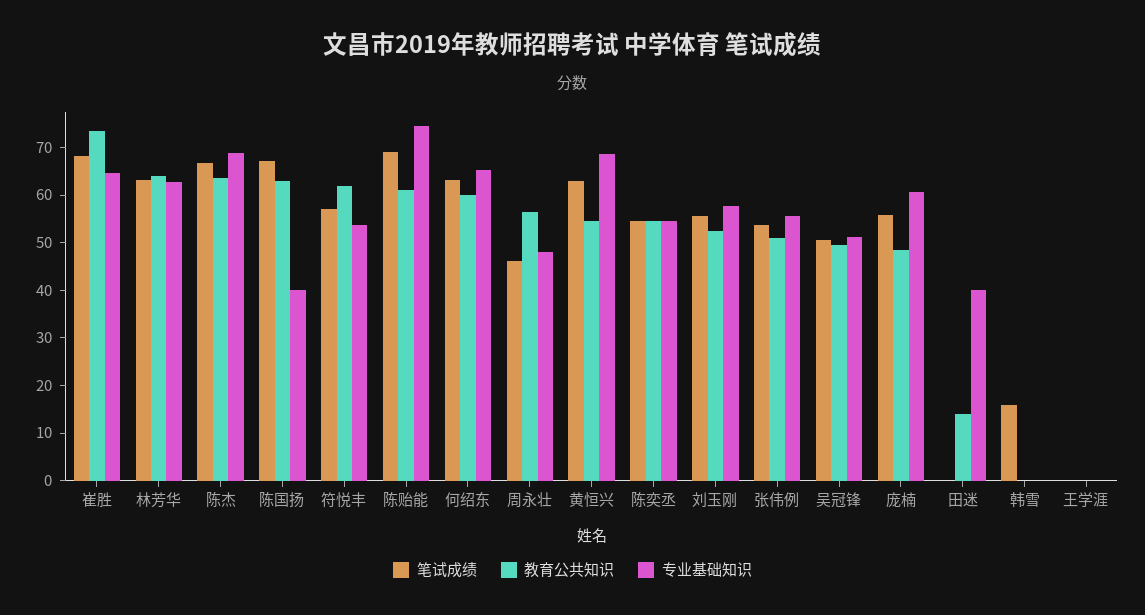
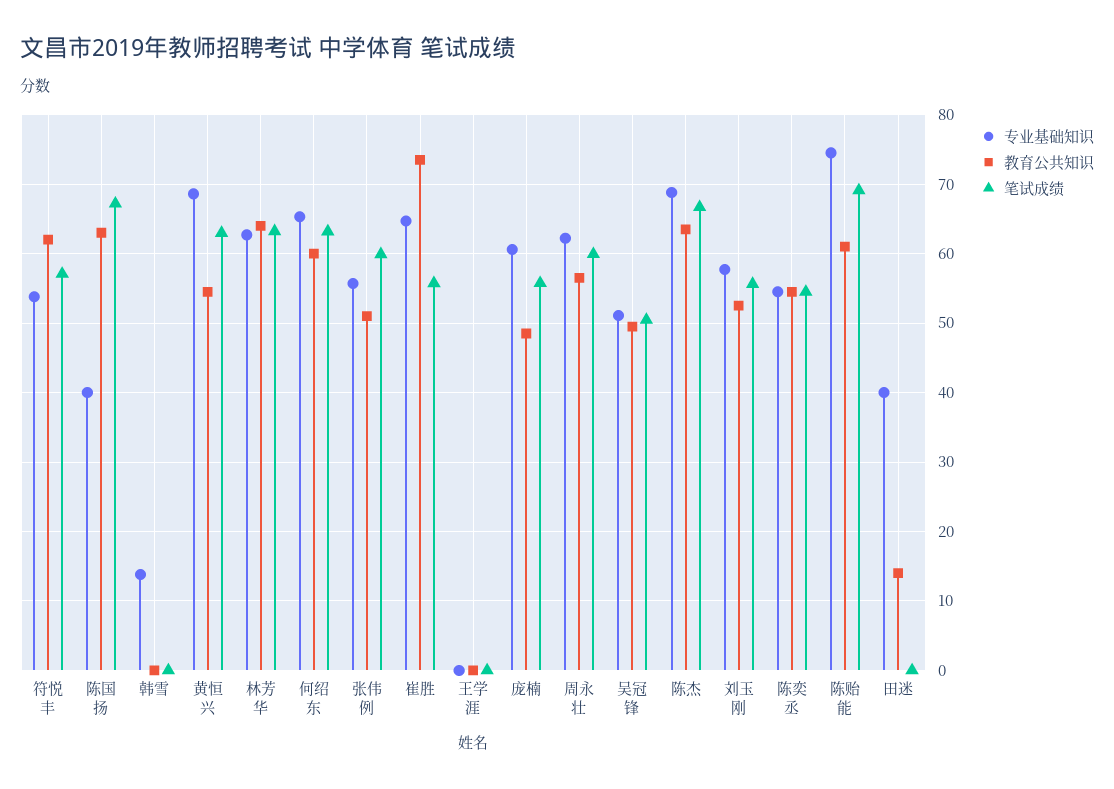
笔试成绩, 崔胜: 68 -> 56
笔试成绩, 周永壮: 46 -> 60
专业基础知识, 周永壮: 48 -> 62
笔试成绩, 张伟例: 54 -> 60
笔试成绩, 韩雪: 16 -> 0
专业基础知识, 韩雪: 0 -> 14

